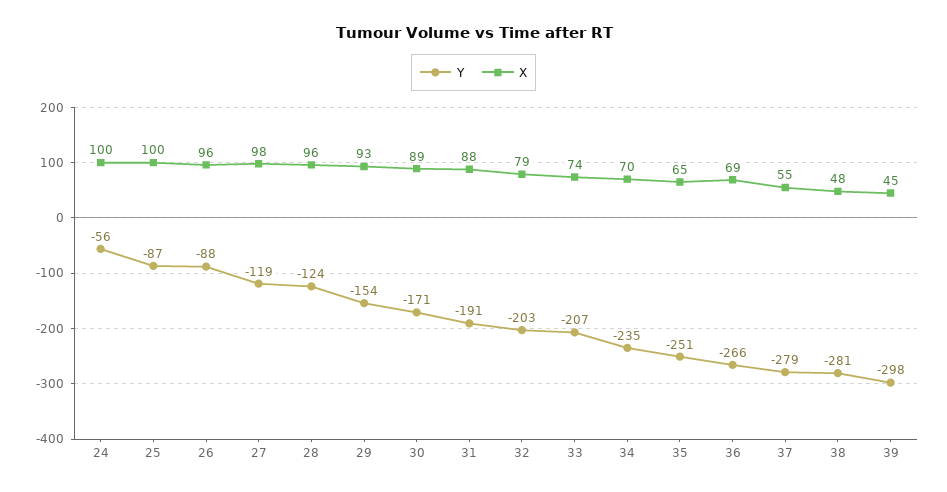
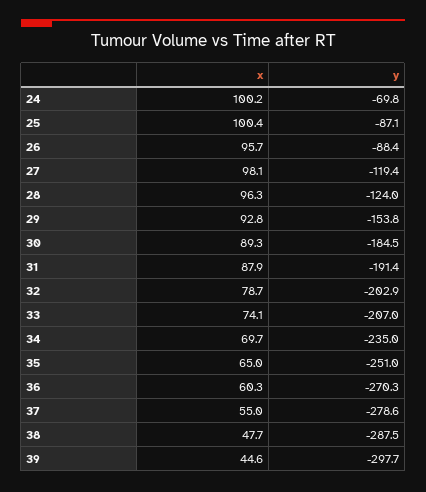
Y, 24: -56 -> -69.8
Y, 30: -171 -> -184.5
Y, 36: -266 -> -270.3
X, 36: 69 -> 60.3
Y, 38: -281 -> -287.5

